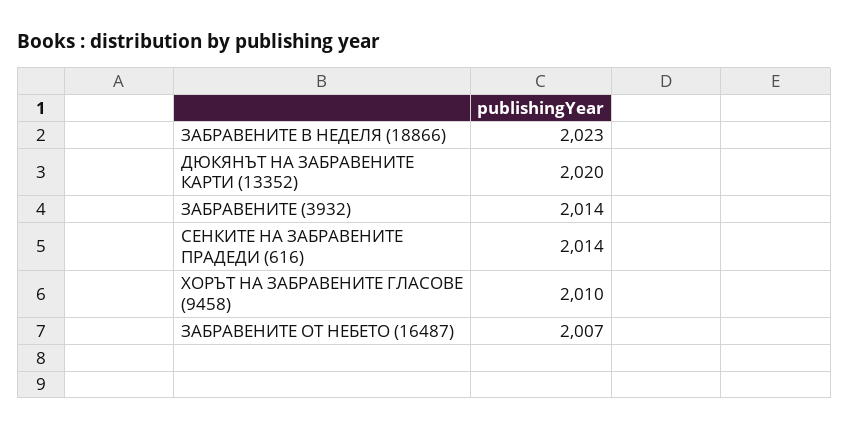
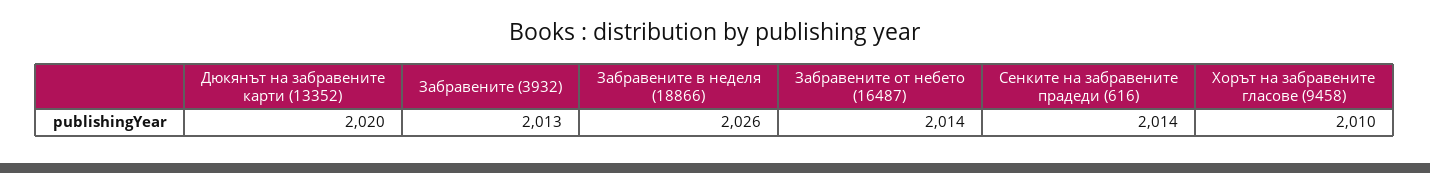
ЗАБРАВЕНИТЕ В НЕДЕЛЯ (18866): 2023 -> 2026
ЗАБРАВЕНИТЕ (3932): 2014 -> 2013
ЗАБРАВЕНИТЕ ОТ НЕБЕТО (16487): 2007 -> 2014

